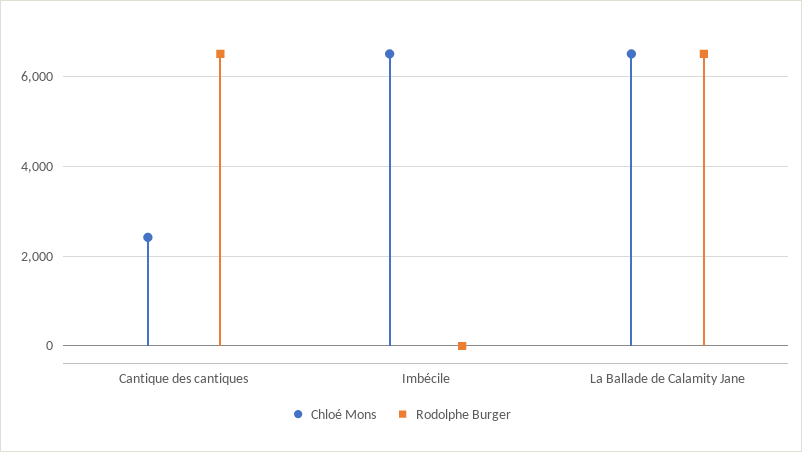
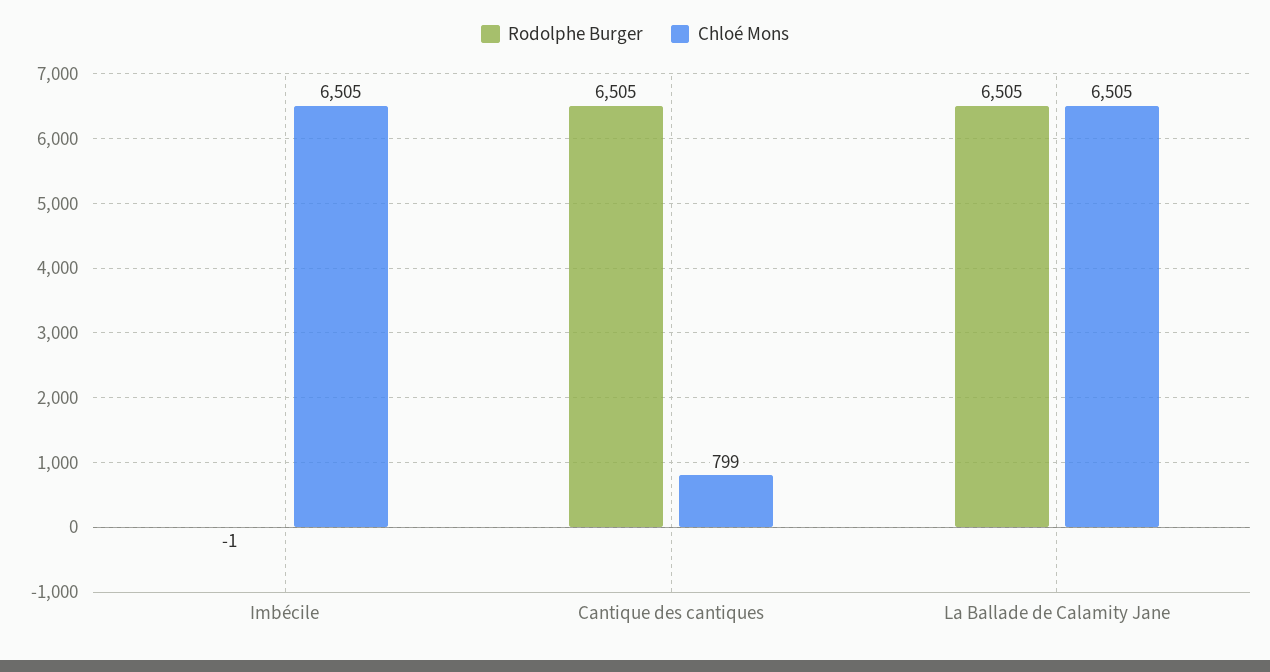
Chloé Mons, Cantique des cantiques: 2400 -> 799

